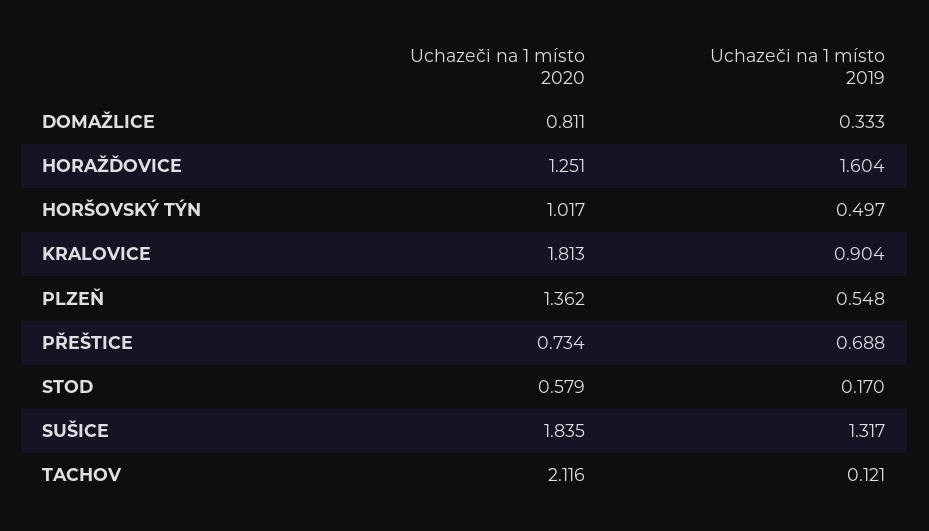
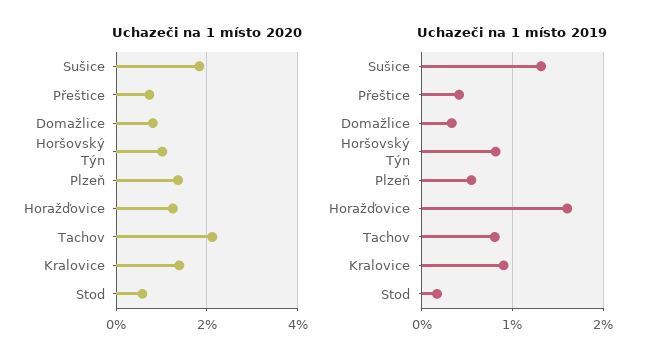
Uchazeči na 1 místo 2019, HORŠOVSKÝ TÝN: 0.497 -> 0.8
Uchazeči na 1 místo 2020, KRALOVICE: 1.813 -> 1.4
Uchazeči na 1 místo 2019, PŘEŠTICE: 0.688 -> 0.4
Uchazeči na 1 místo 2019, TACHOV: 0.121 -> 0.8

